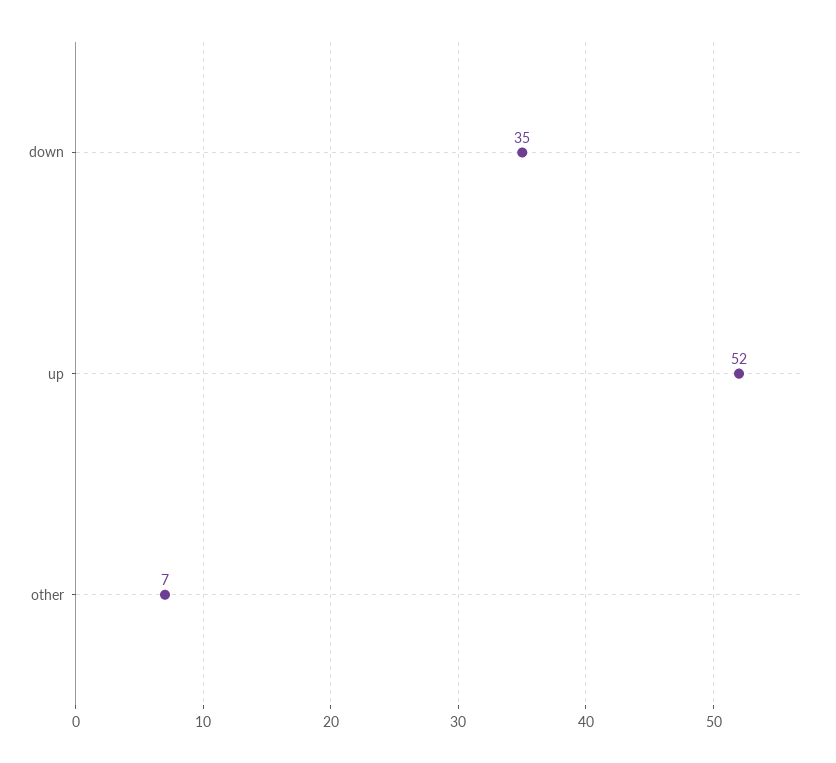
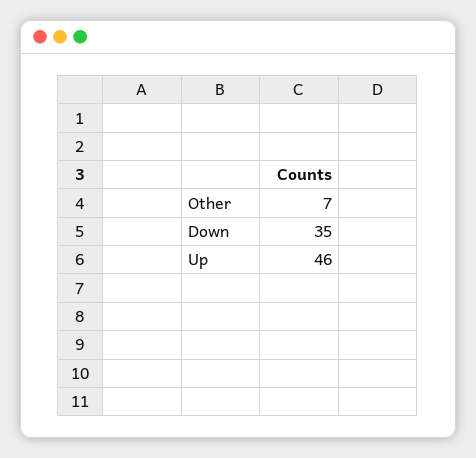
up: 52 -> 46

